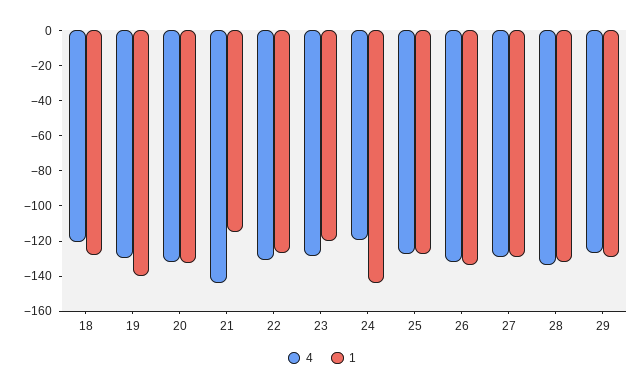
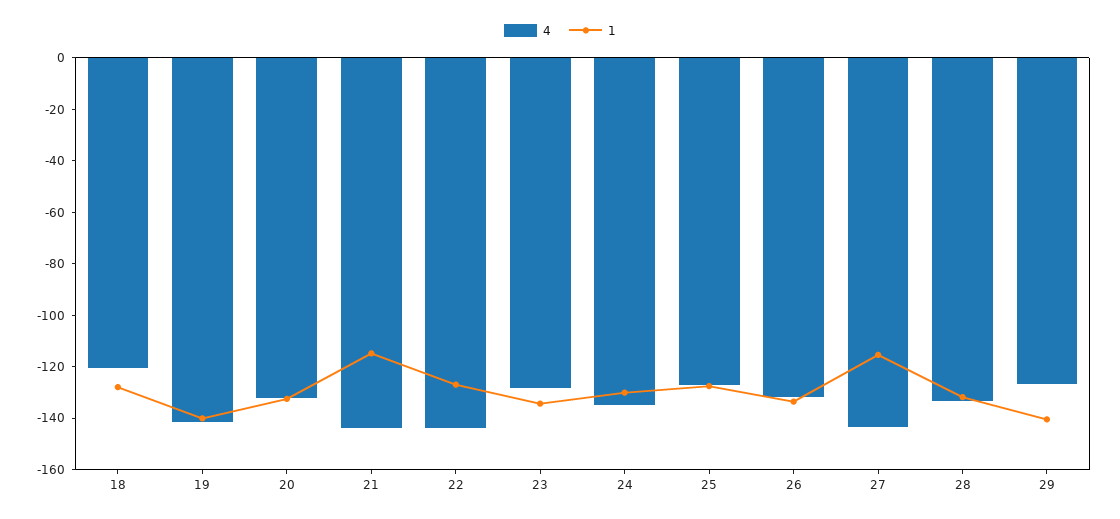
4, 19: -130 -> -140
4, 22: -130 -> -145
1, 23: -120 -> -135
4, 24: -120 -> -135
1, 24: -145 -> -130
4, 27: -130 -> -145
1, 27: -130 -> -115
1, 29: -130 -> -140

